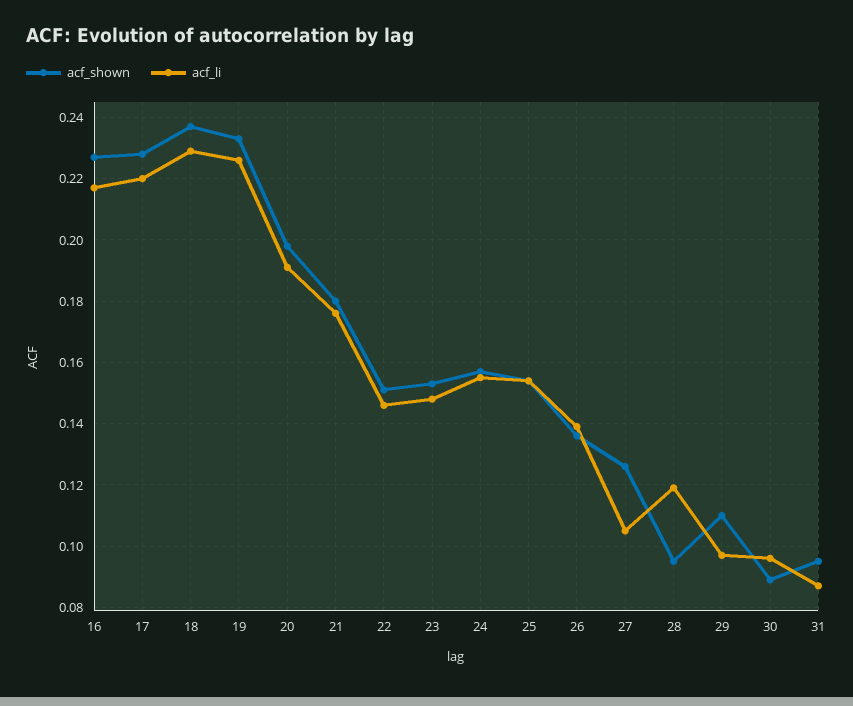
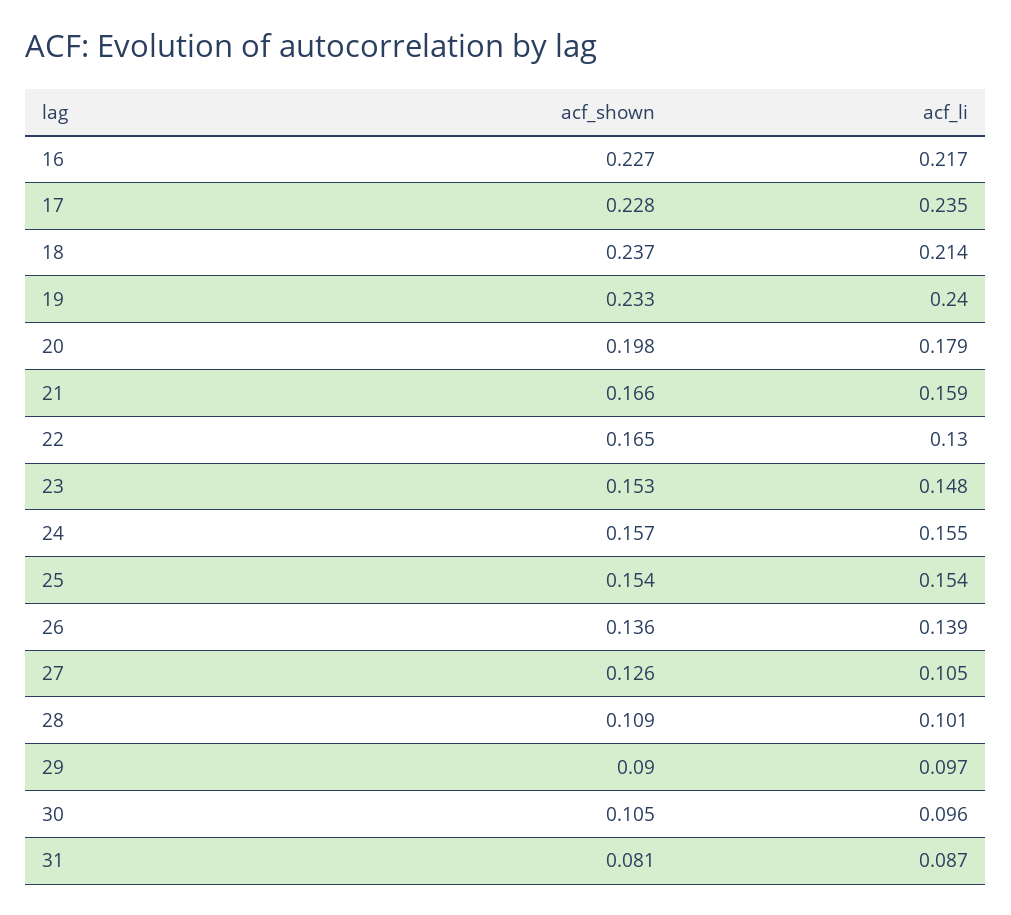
acf_li, 17: 0.22 -> 0.235
acf_li, 18: 0.23 -> 0.214
acf_li, 19: 0.225 -> 0.24
acf_li, 20: 0.19 -> 0.179
acf_shown, 21: 0.18 -> 0.166
acf_li, 21: 0.175 -> 0.159
acf_shown, 22: 0.15 -> 0.165
acf_li, 22: 0.145 -> 0.13
acf_shown, 28: 0.095 -> 0.109
acf_li, 28: 0.12 -> 0.101
acf_shown, 29: 0.11 -> 0.09
acf_shown, 30: 0.09 -> 0.105
acf_shown, 31: 0.095 -> 0.081

